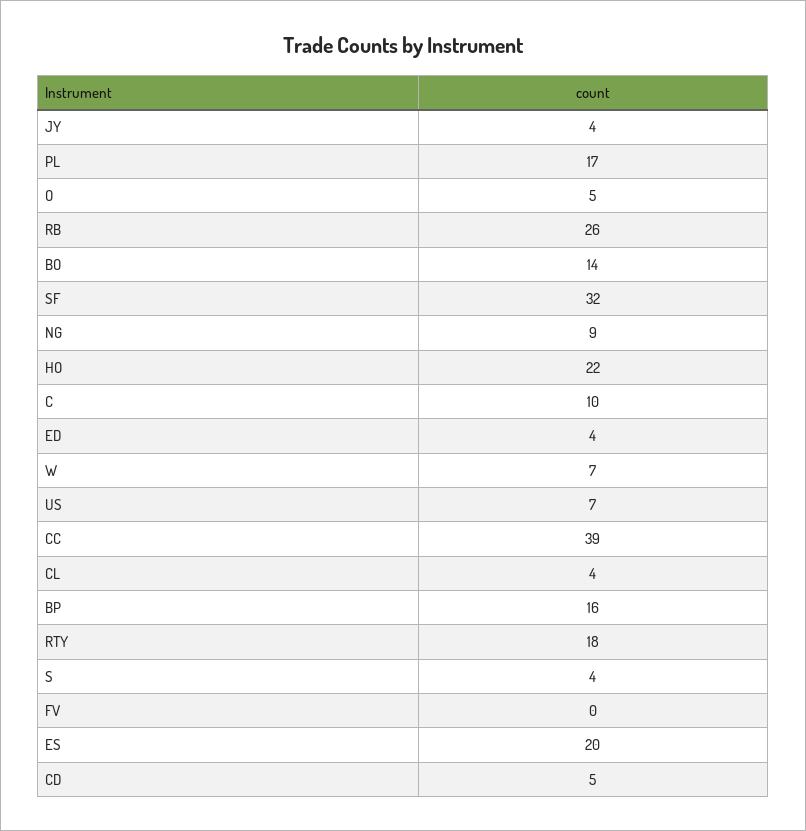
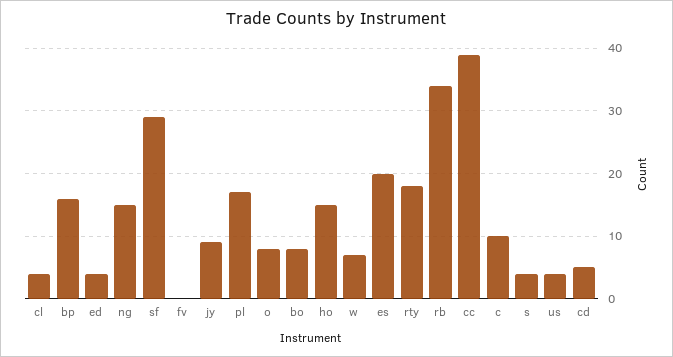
JY: 4 -> 9
O: 5 -> 8
RB: 26 -> 34
BO: 14 -> 8
SF: 32 -> 29
NG: 9 -> 15
HO: 22 -> 15
US: 7 -> 4

